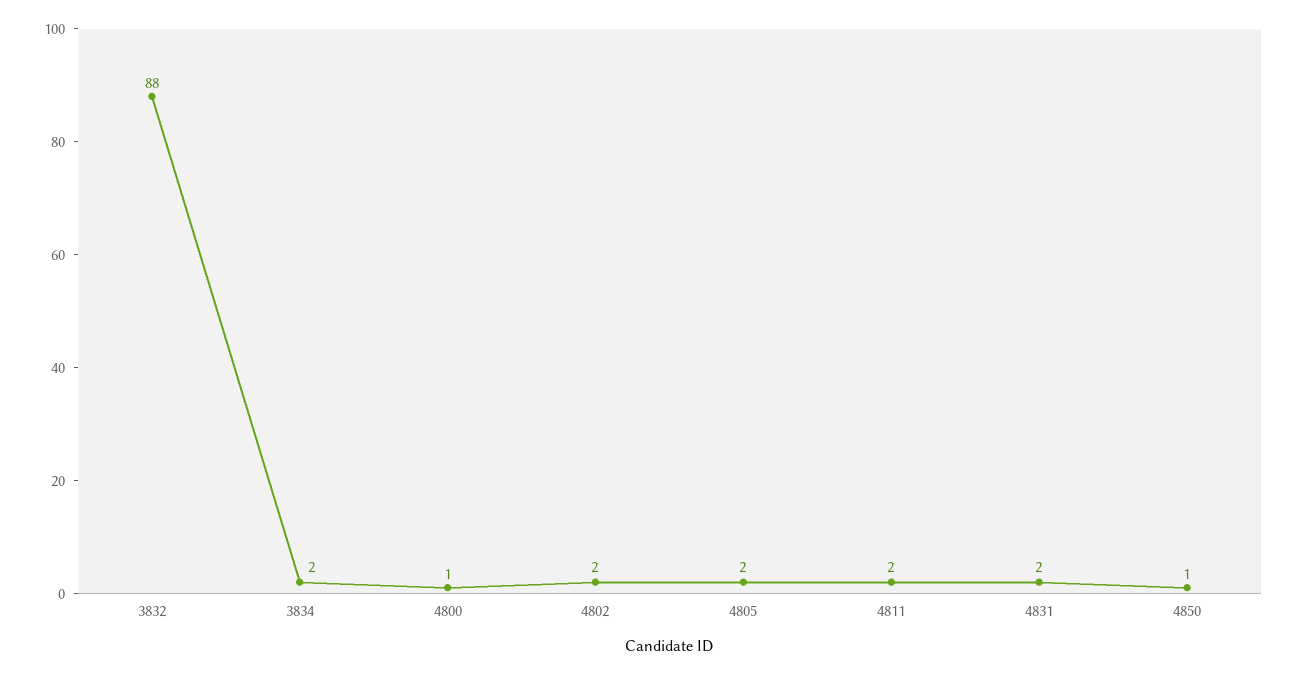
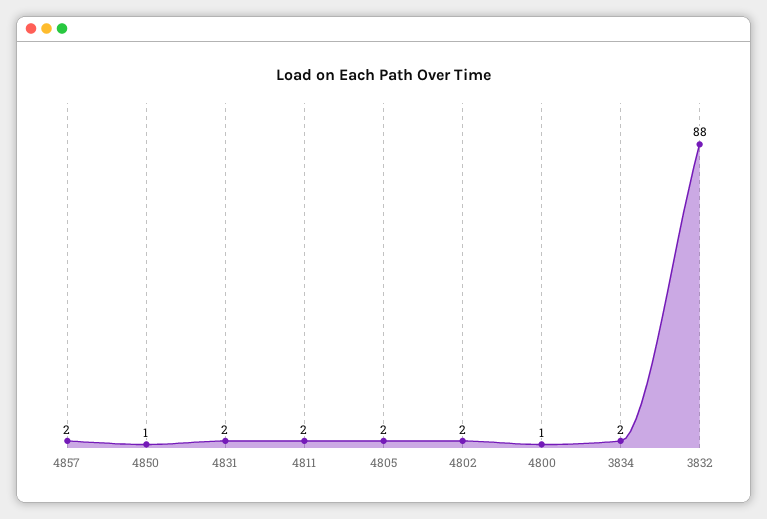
4857: none -> 2

